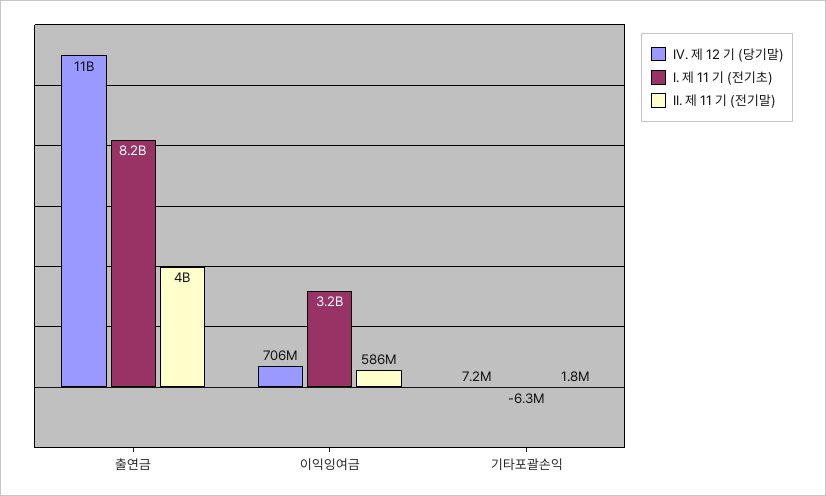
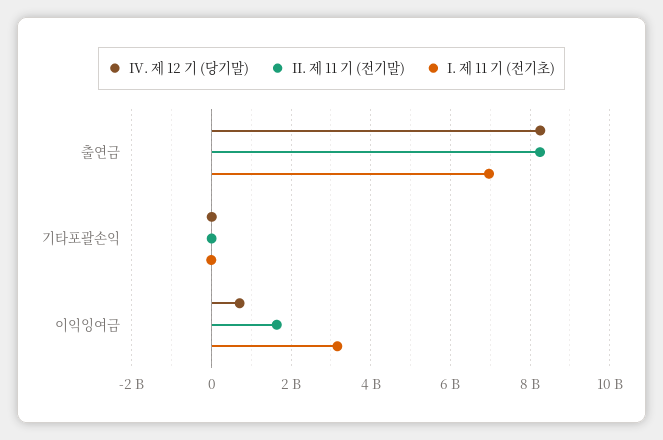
IV. 제 12 기 (당기말), 출연금: 11000000000 -> 8200000000
I. 제 11 기 (전기초), 출연금: 8200000000 -> 7000000000
II. 제 11 기 (전기말), 출연금: 4000000000 -> 8200000000
II. 제 11 기 (전기말), 이익잉여금: 586000000 -> 1600000000

